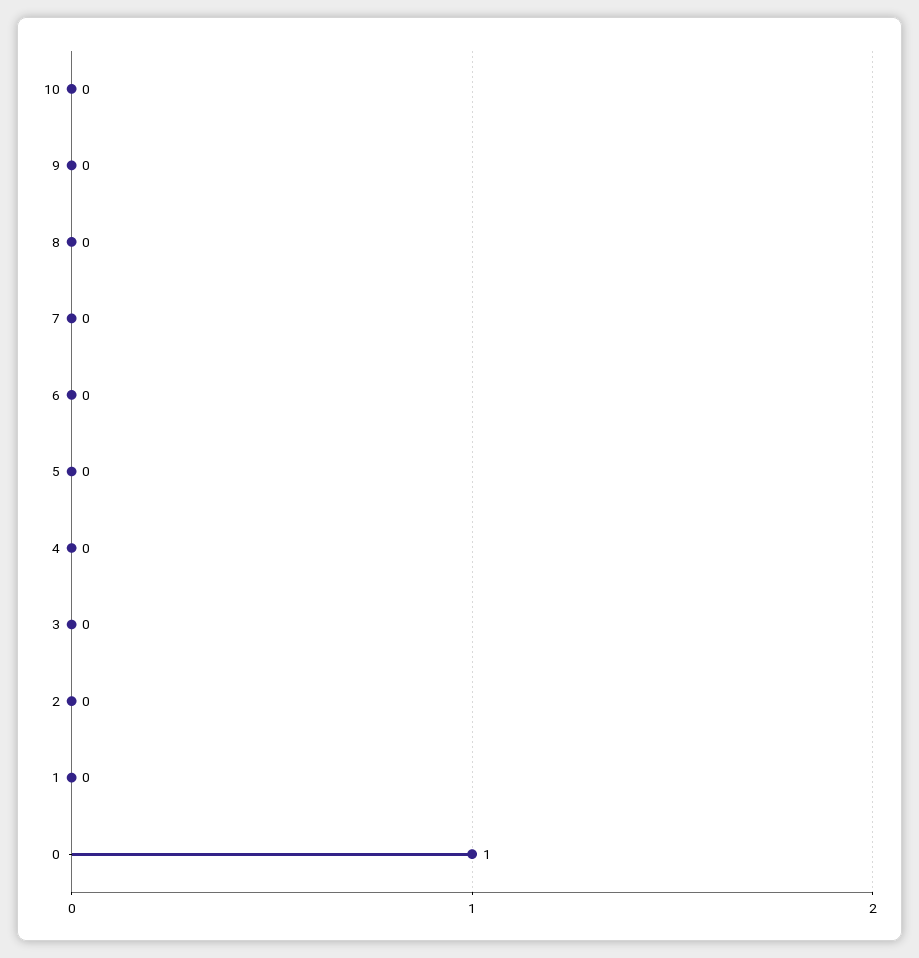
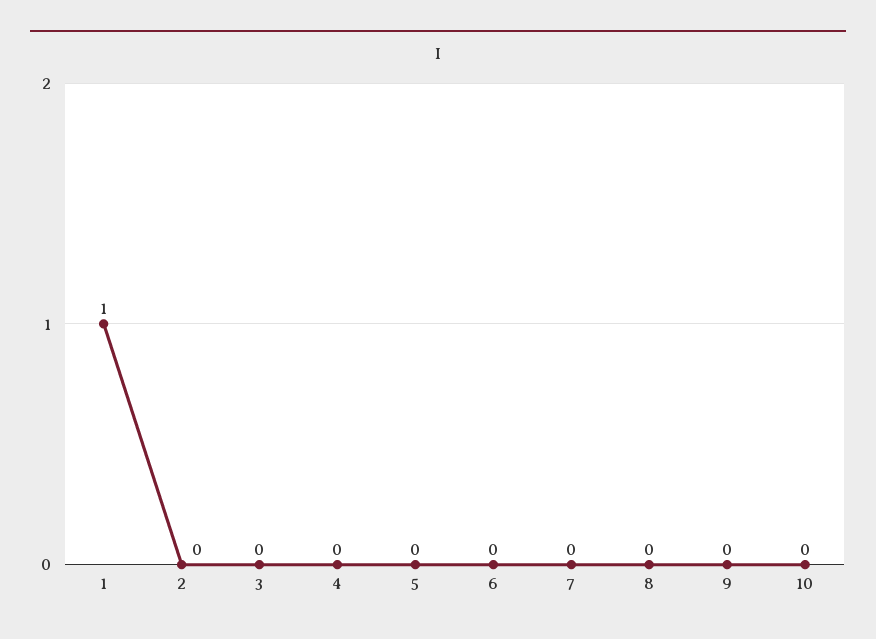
1: 0 -> 1
0: 1 -> none

